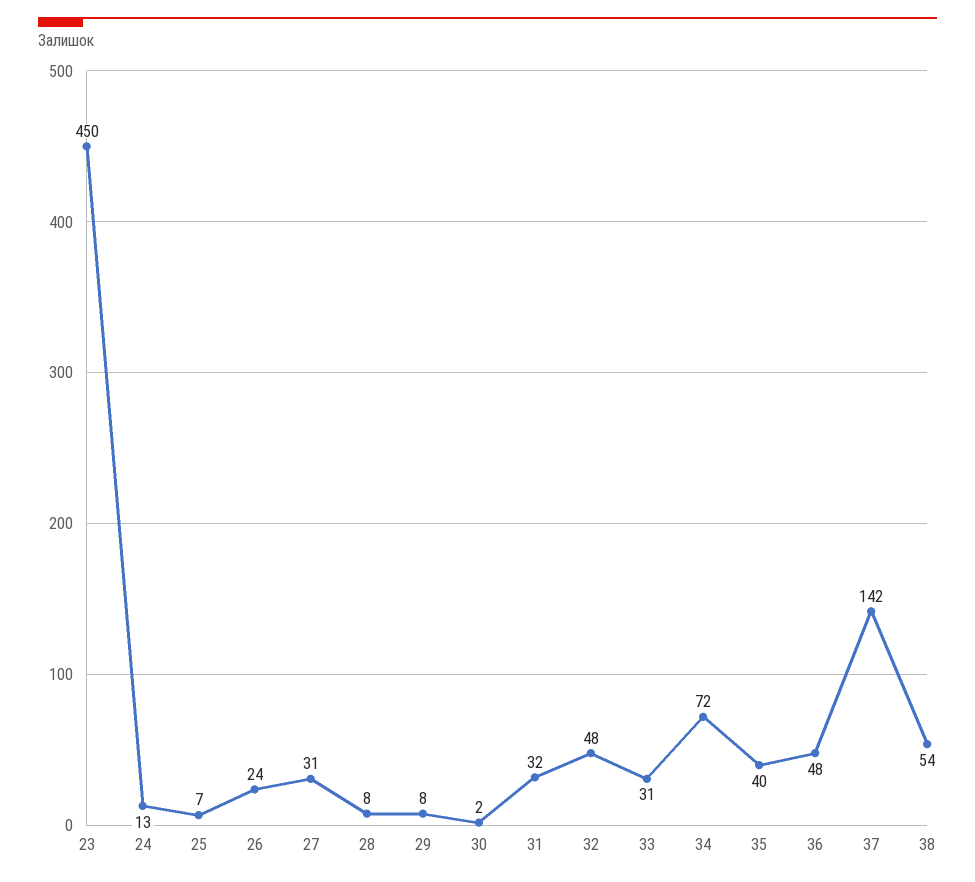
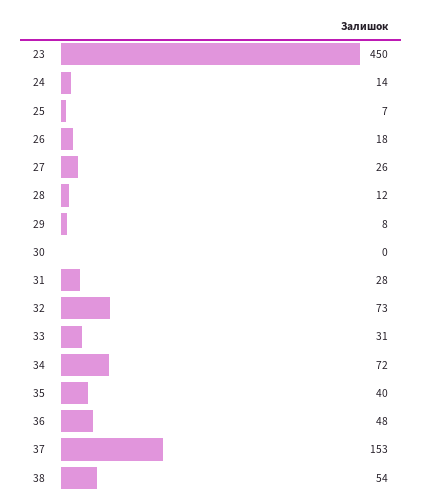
24: 13 -> 14
26: 24 -> 18
27: 31 -> 26
28: 8 -> 12
30: 2 -> 0
31: 32 -> 28
32: 48 -> 73
37: 142 -> 153

